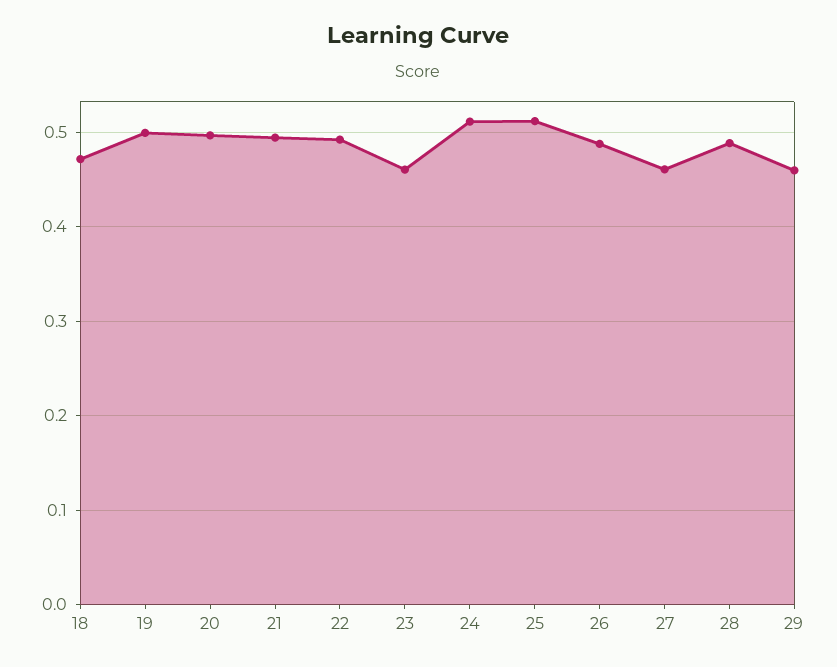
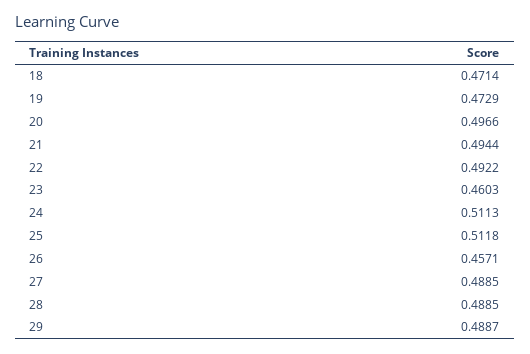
19: 0.5 -> 0.4729
26: 0.49 -> 0.4571
27: 0.46 -> 0.4885
29: 0.46 -> 0.4887

